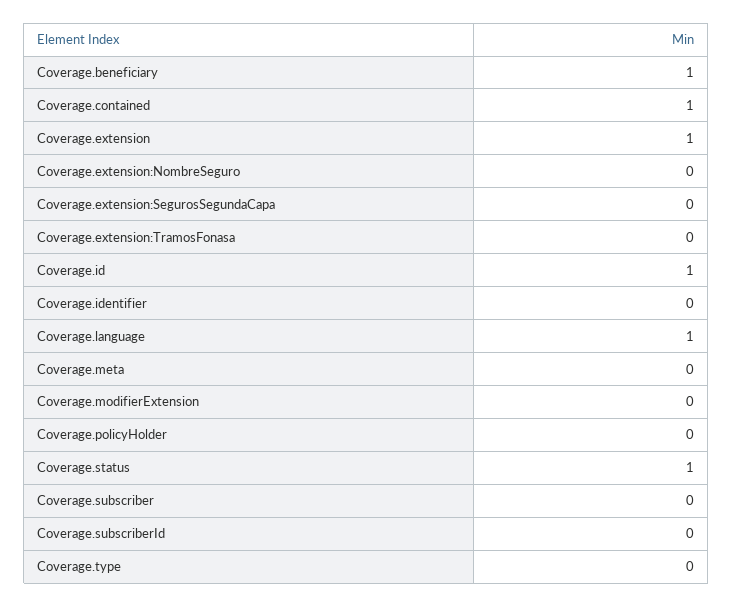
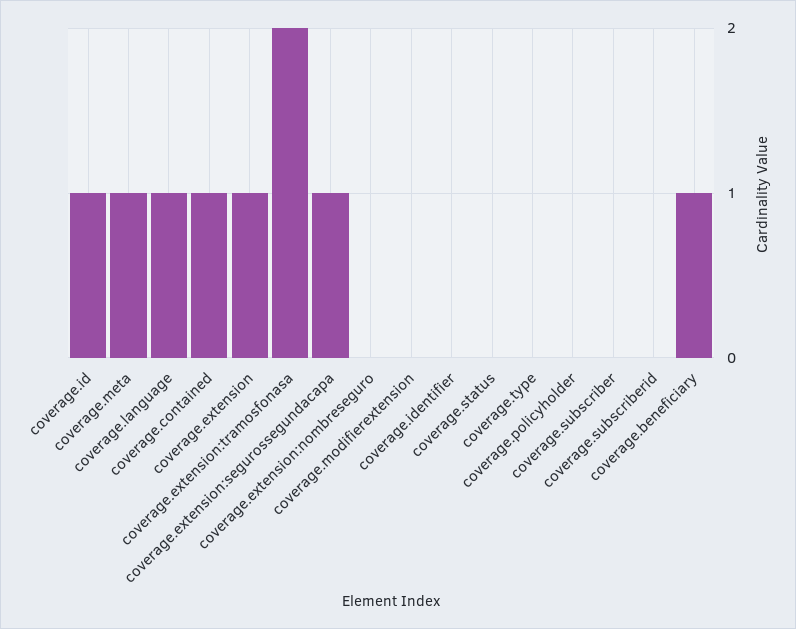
Coverage.extension:SegurosSegundaCapa: 0 -> 1
Coverage.extension:TramosFonasa: 0 -> 2
Coverage.meta: 0 -> 1
Coverage.status: 1 -> 0

